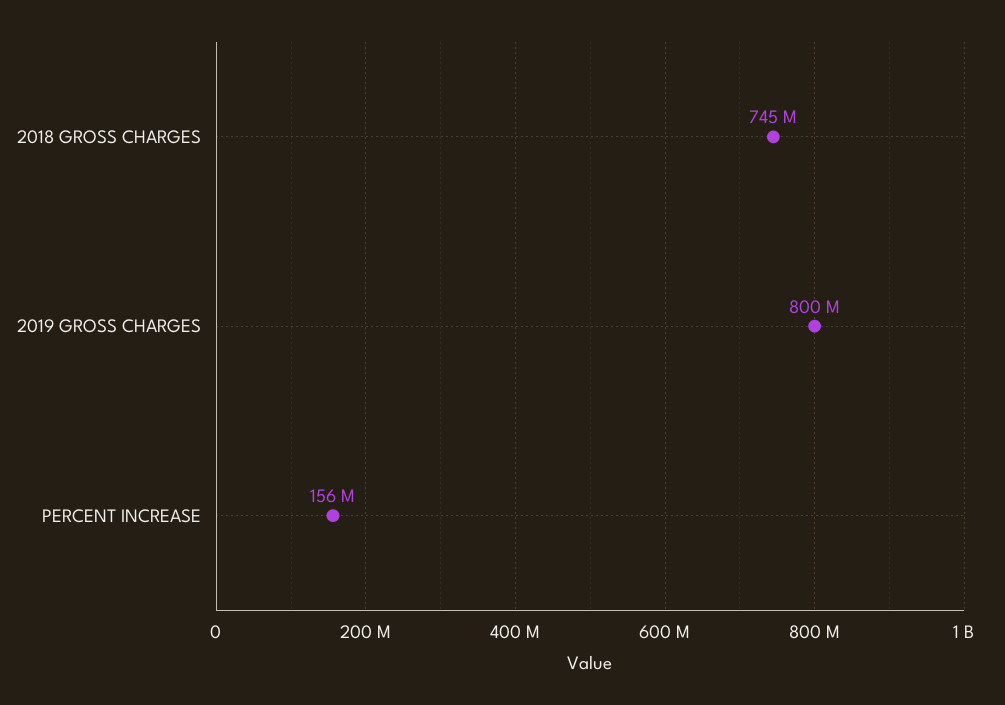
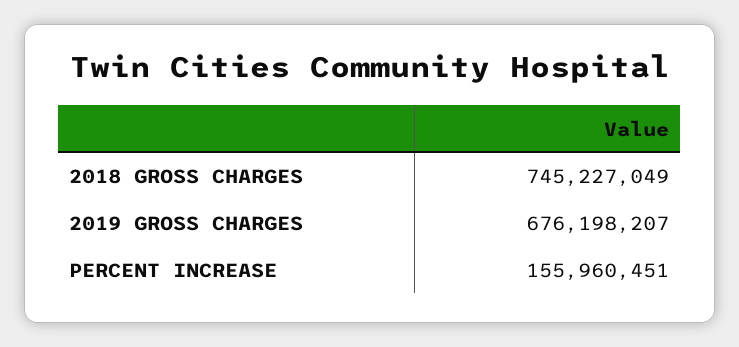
2019 GROSS CHARGES: 800000000 -> 676198207

